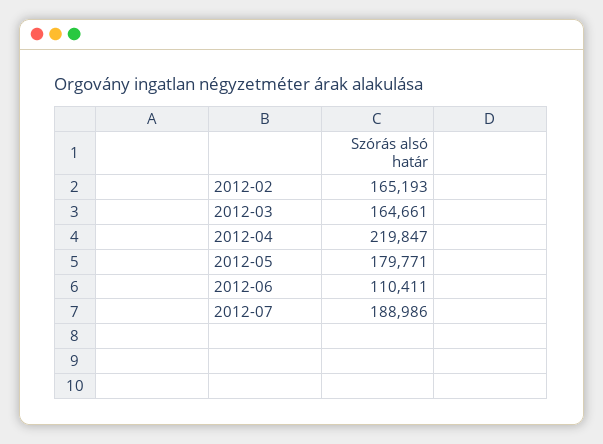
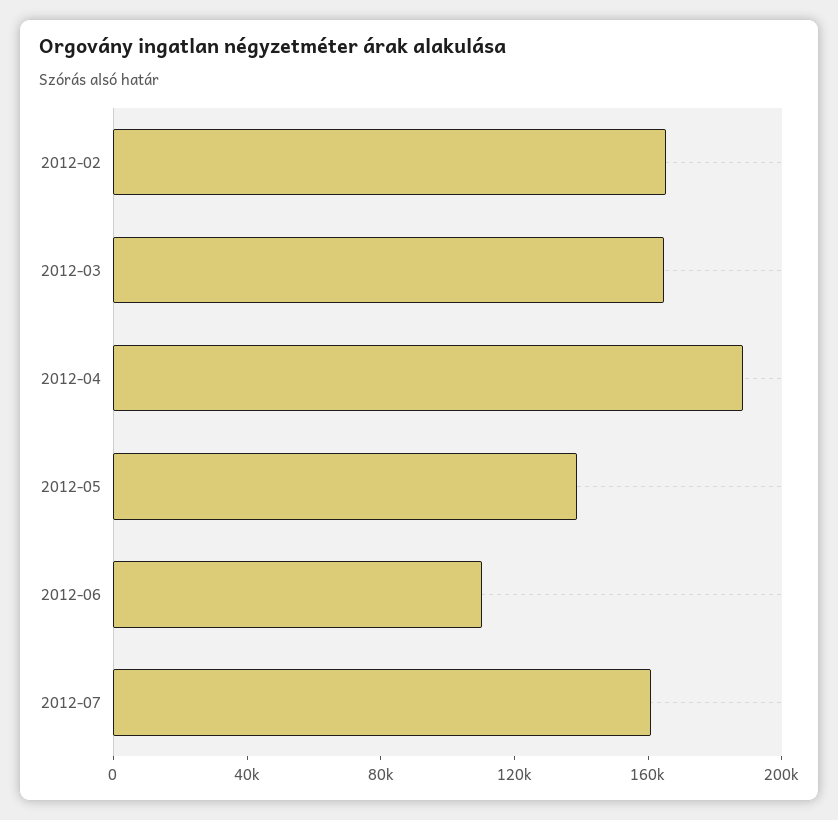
2012-04: 219847 -> 190000
2012-05: 179771 -> 140000
2012-07: 188986 -> 160000

